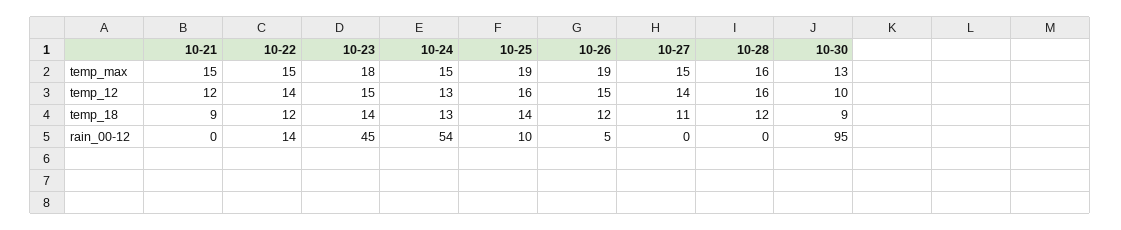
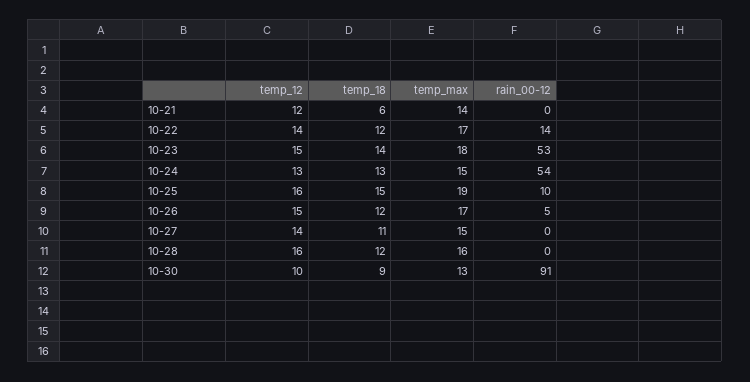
10-21, temp_max: 15 -> 14
10-22, temp_max: 15 -> 17
10-26, temp_max: 19 -> 17
10-21, temp_18: 9 -> 6
10-25, temp_18: 14 -> 15
10-23, rain_00-12: 45 -> 53
10-30, rain_00-12: 95 -> 91

